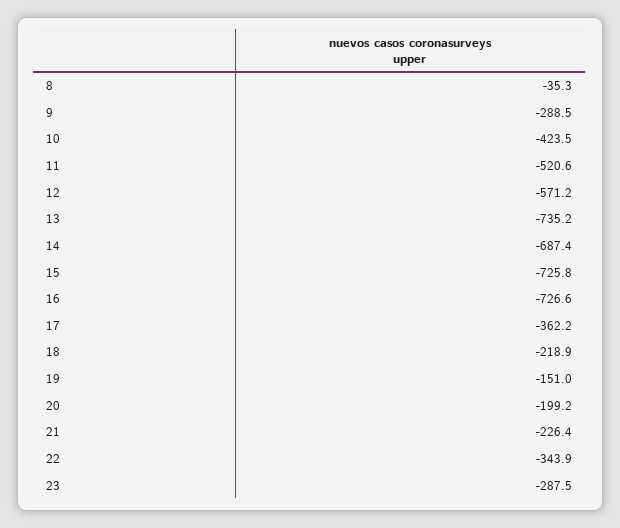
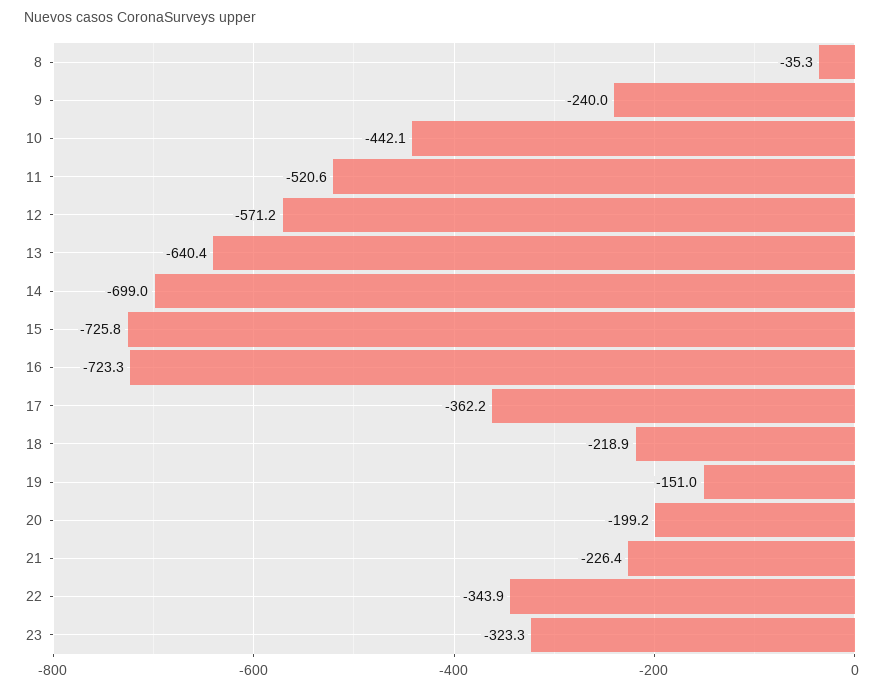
9: -288.5 -> -240
10: -423.5 -> -442.1
13: -735.2 -> -640.4
14: -687.4 -> -699
16: -726.6 -> -723.3
23: -287.5 -> -323.3

